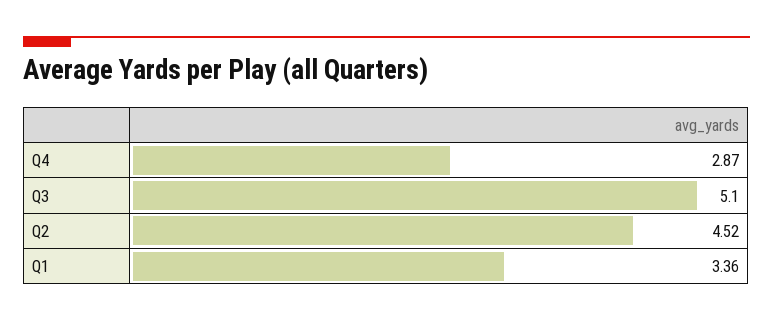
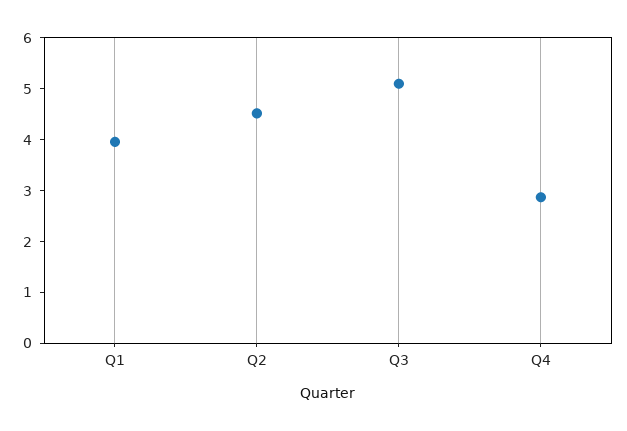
Q1: 3.36 -> 4

